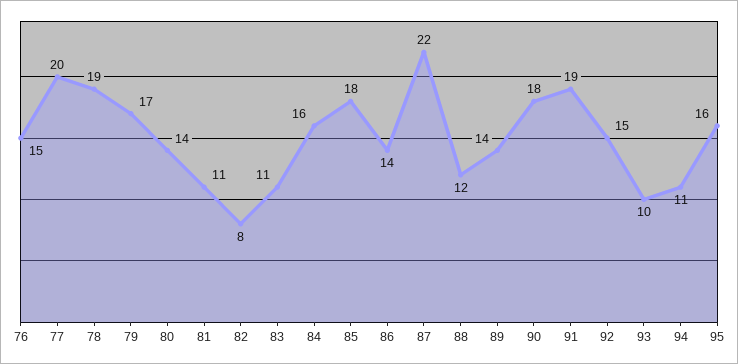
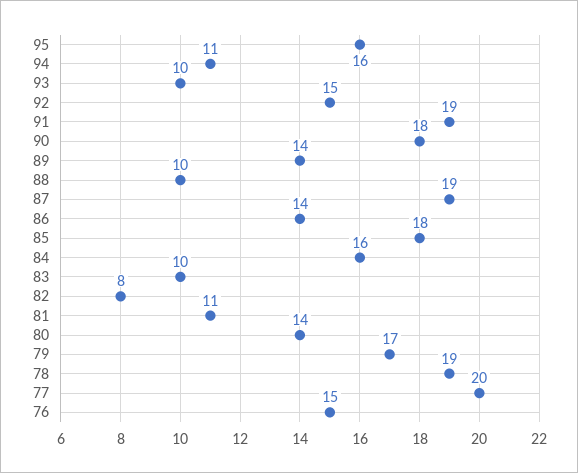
83: 11 -> 10
87: 22 -> 19
88: 12 -> 10

